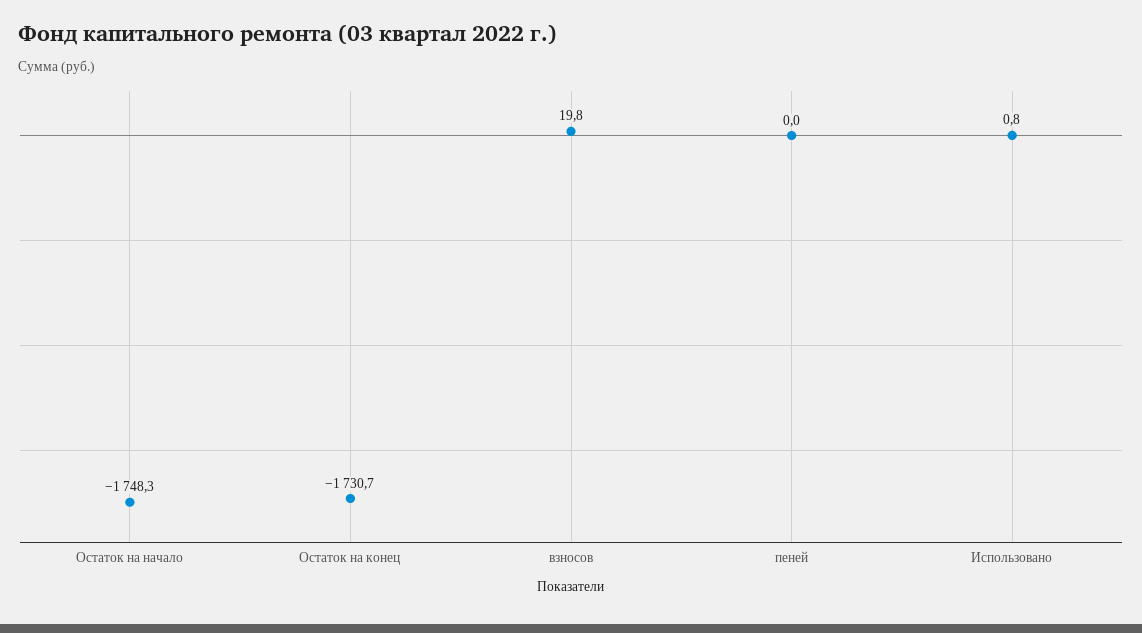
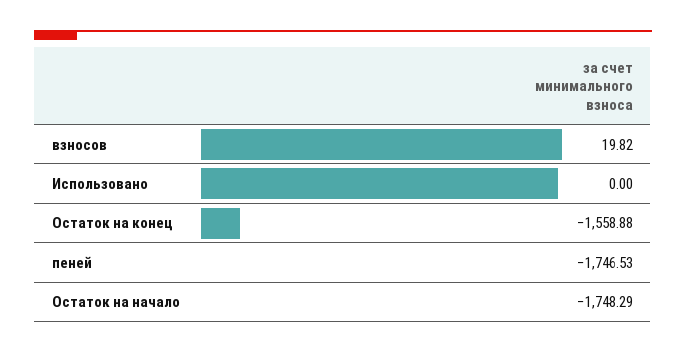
Остаток на конец: -1730.7 -> -1558.88
пеней: 0 -> -1746.53
Использовано: 0.8 -> 0

